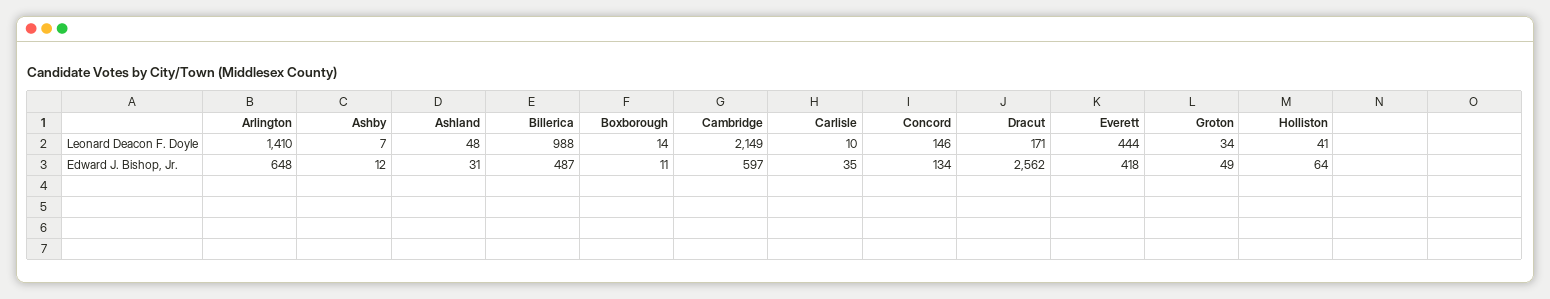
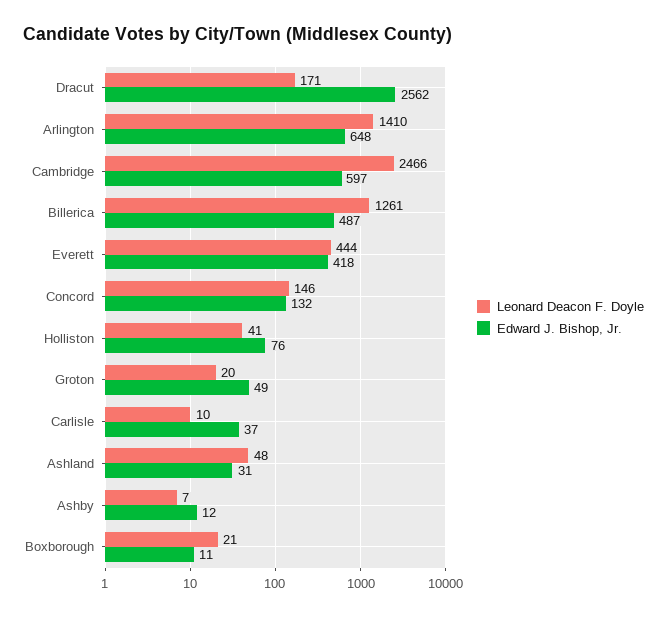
Leonard Deacon F. Doyle, Billerica: 988 -> 1261
Leonard Deacon F. Doyle, Boxborough: 14 -> 21
Leonard Deacon F. Doyle, Cambridge: 2149 -> 2466
Leonard Deacon F. Doyle, Groton: 34 -> 20
Edward J. Bishop, Jr., Carlisle: 35 -> 37
Edward J. Bishop, Jr., Concord: 134 -> 132
Edward J. Bishop, Jr., Holliston: 64 -> 76

